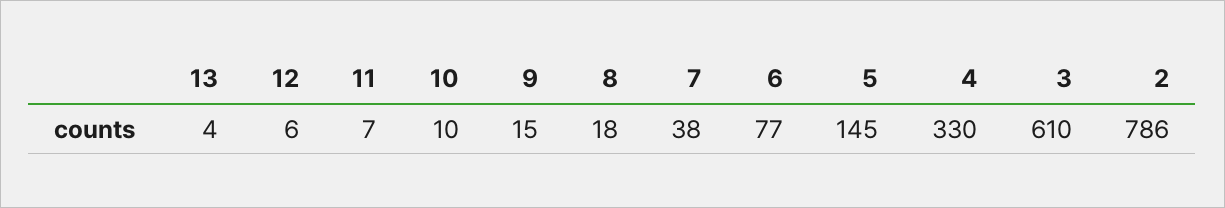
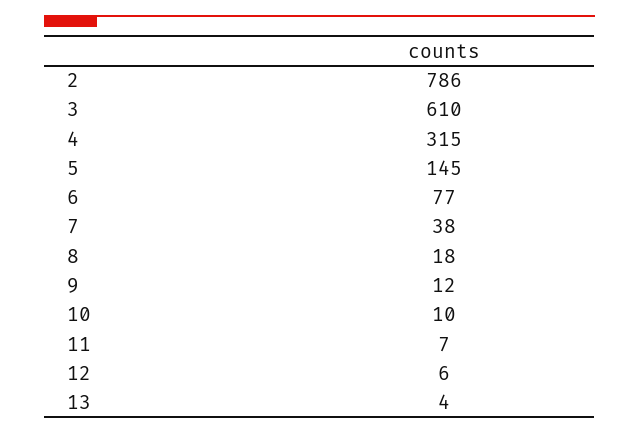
9: 15 -> 12
4: 330 -> 315

